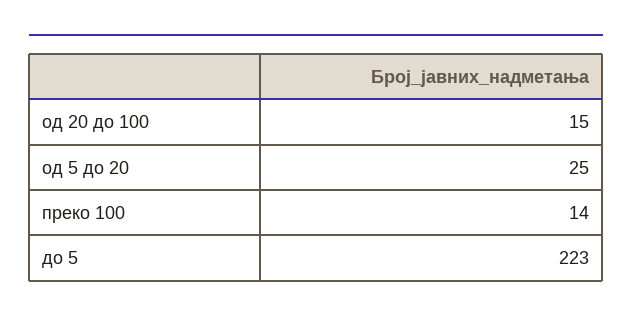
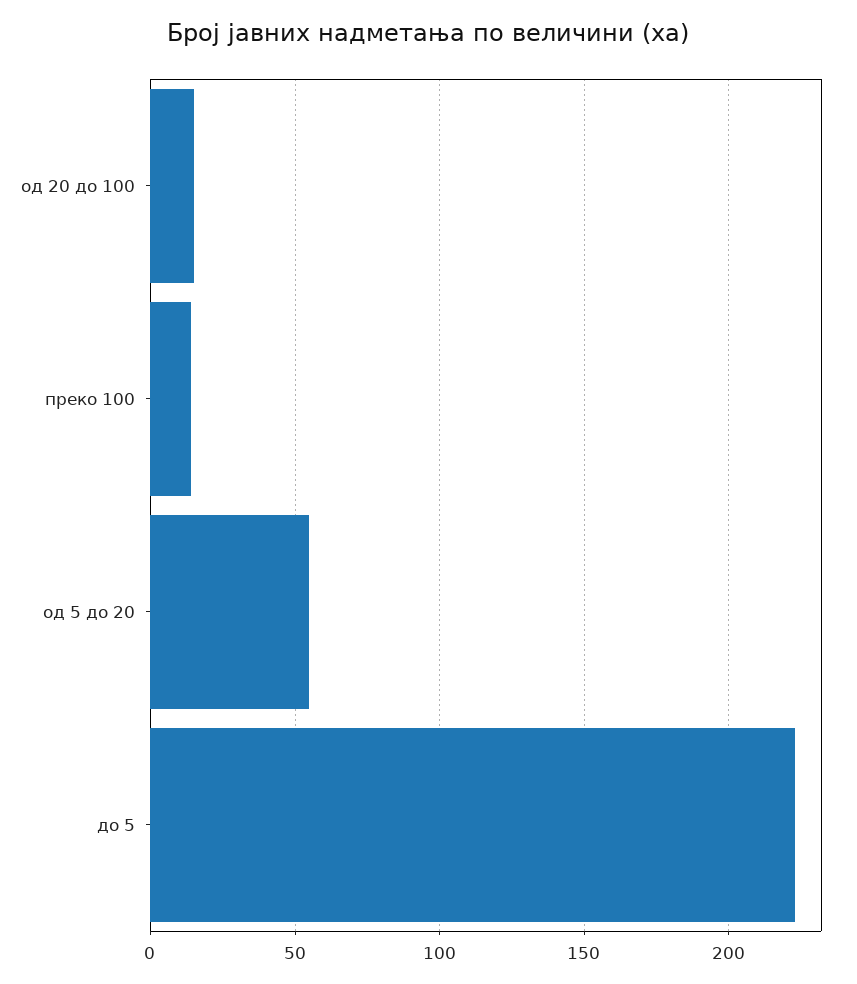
од 5 до 20: 25 -> 55

